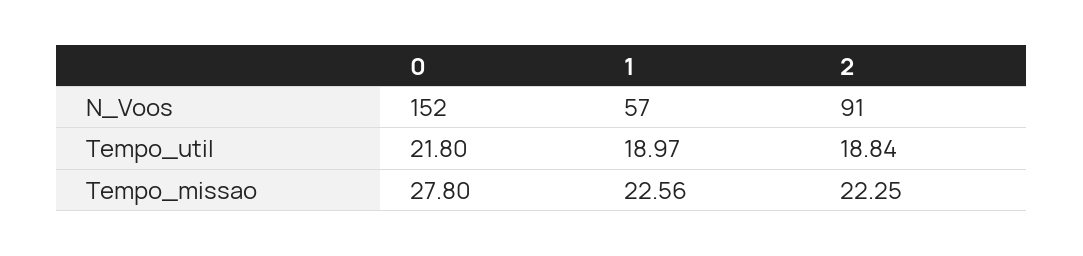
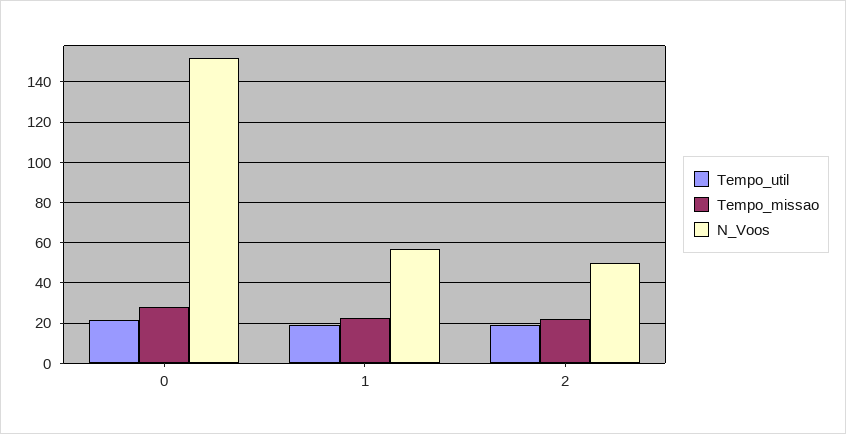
N_Voos, 2: 91 -> 50

